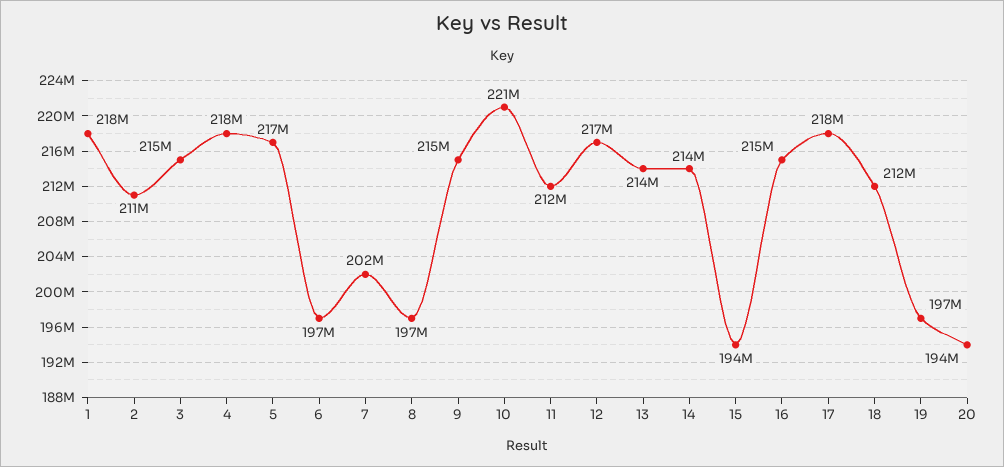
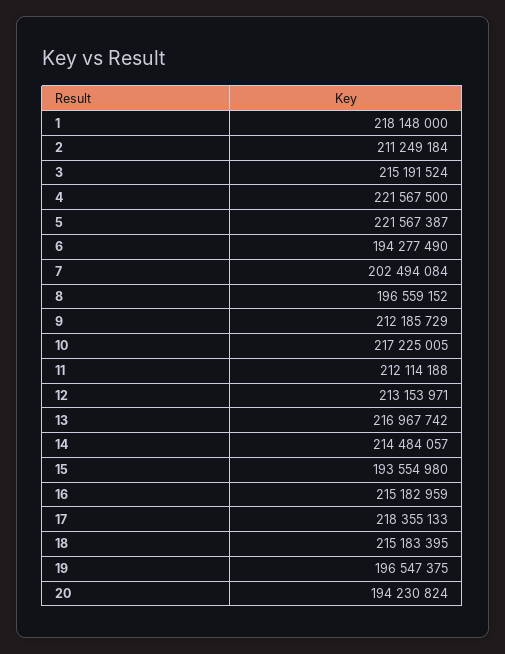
4: 218000000 -> 221567500
5: 217000000 -> 221567387
6: 197000000 -> 194277490
9: 215000000 -> 212185729
10: 221000000 -> 217225005
12: 217000000 -> 213153971
13: 214000000 -> 216967742
18: 212000000 -> 215183395

